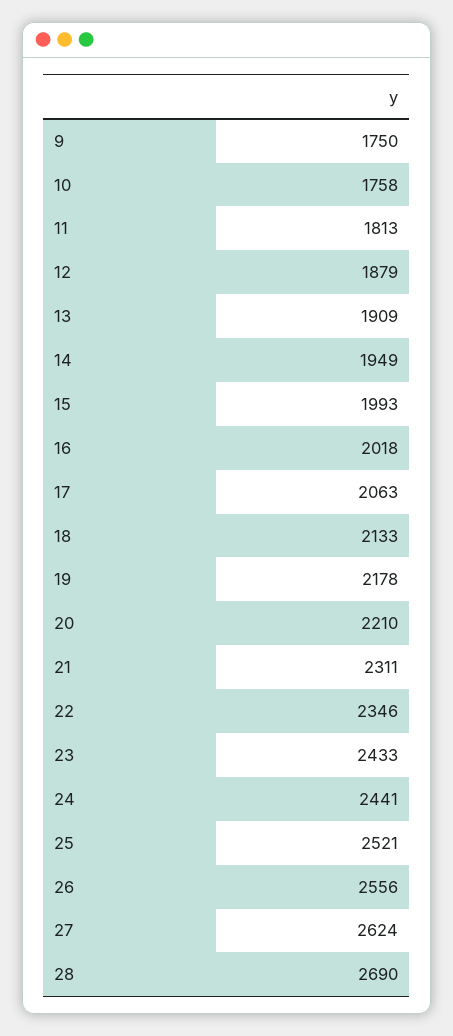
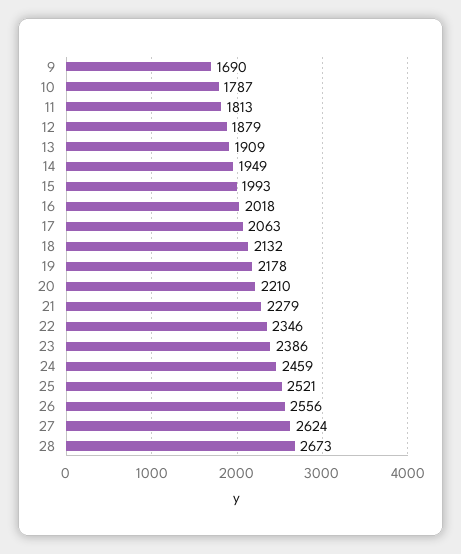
9: 1750 -> 1690
10: 1758 -> 1787
18: 2133 -> 2132
21: 2311 -> 2279
23: 2433 -> 2386
24: 2441 -> 2459
28: 2690 -> 2673

